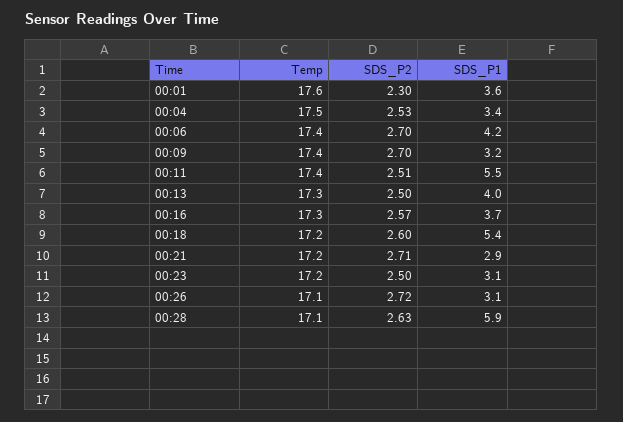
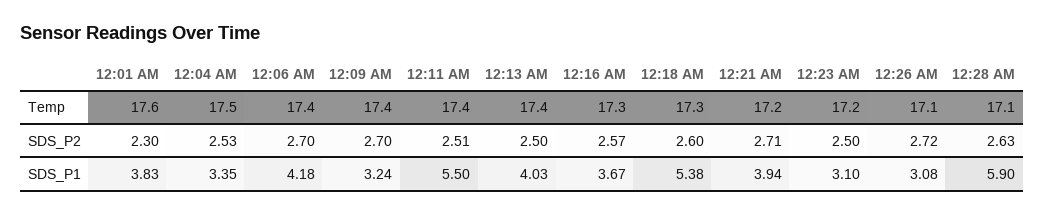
SDS_P1, 00:01: 3.6 -> 3.83
Temp, 00:13: 17.3 -> 17.4
Temp, 00:18: 17.2 -> 17.3
SDS_P1, 00:21: 2.9 -> 3.94

